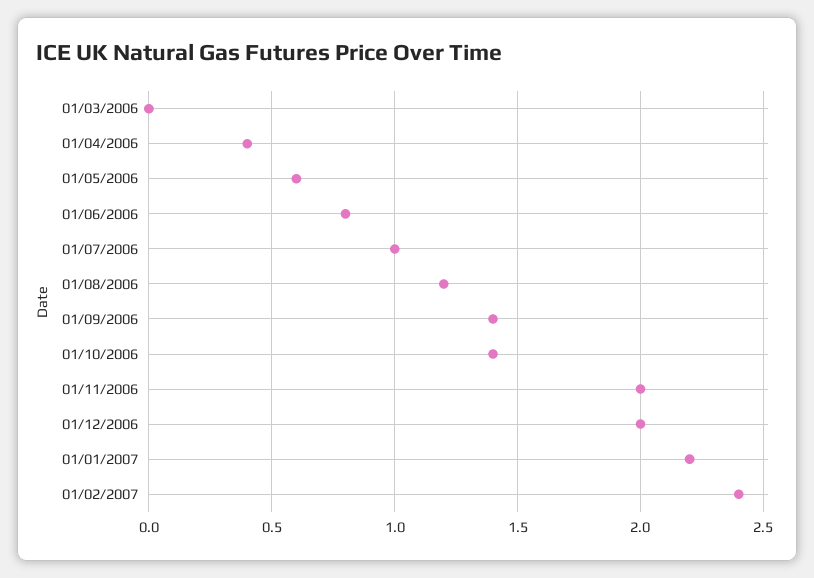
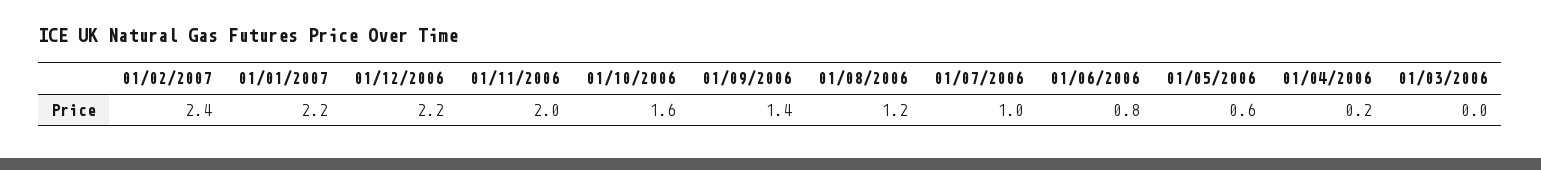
01/04/2006: 0.4 -> 0.2
01/10/2006: 1.4 -> 1.6
01/12/2006: 2 -> 2.2

